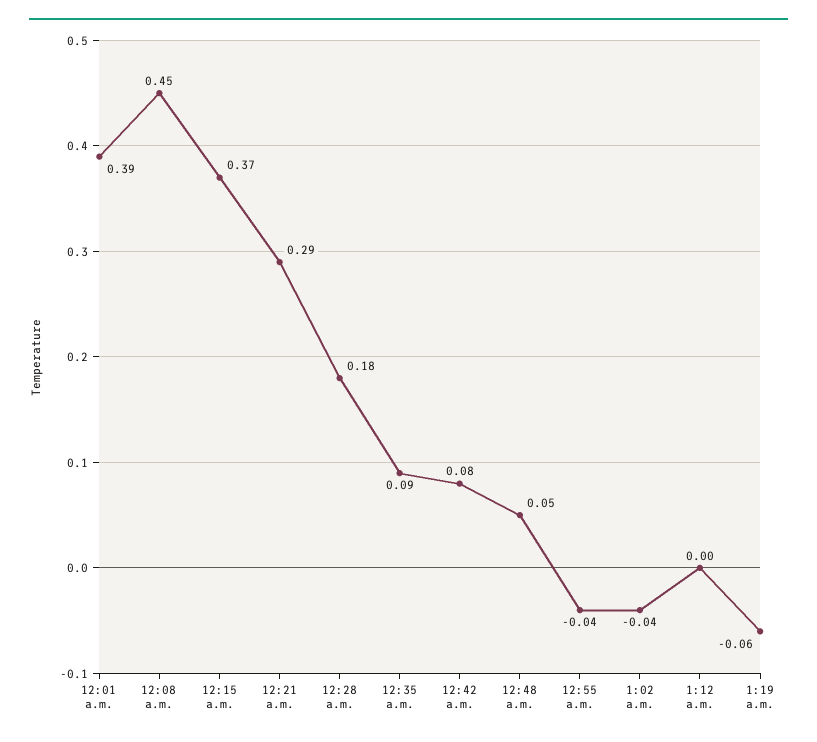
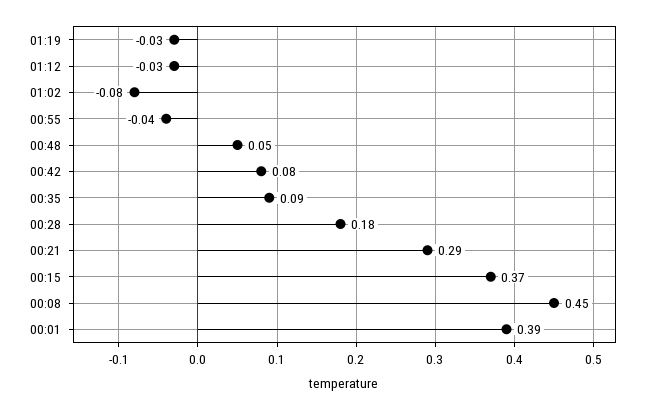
1:02 a.m.: -0.04 -> -0.08
1:12 a.m.: 0 -> -0.03
1:19 a.m.: -0.06 -> -0.03

